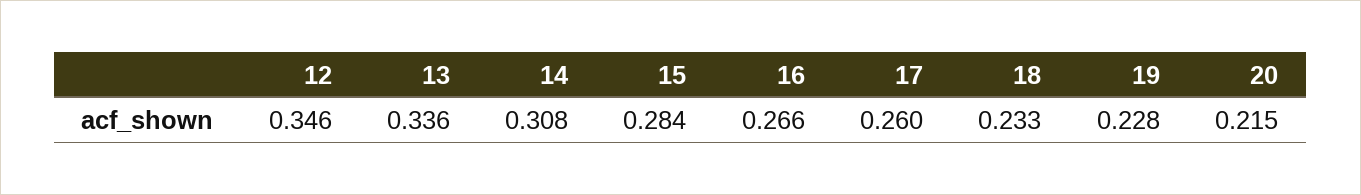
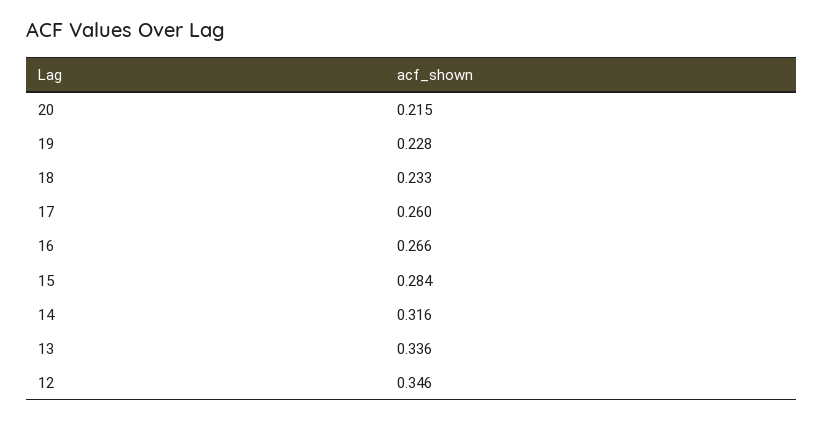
14: 0.308 -> 0.316

